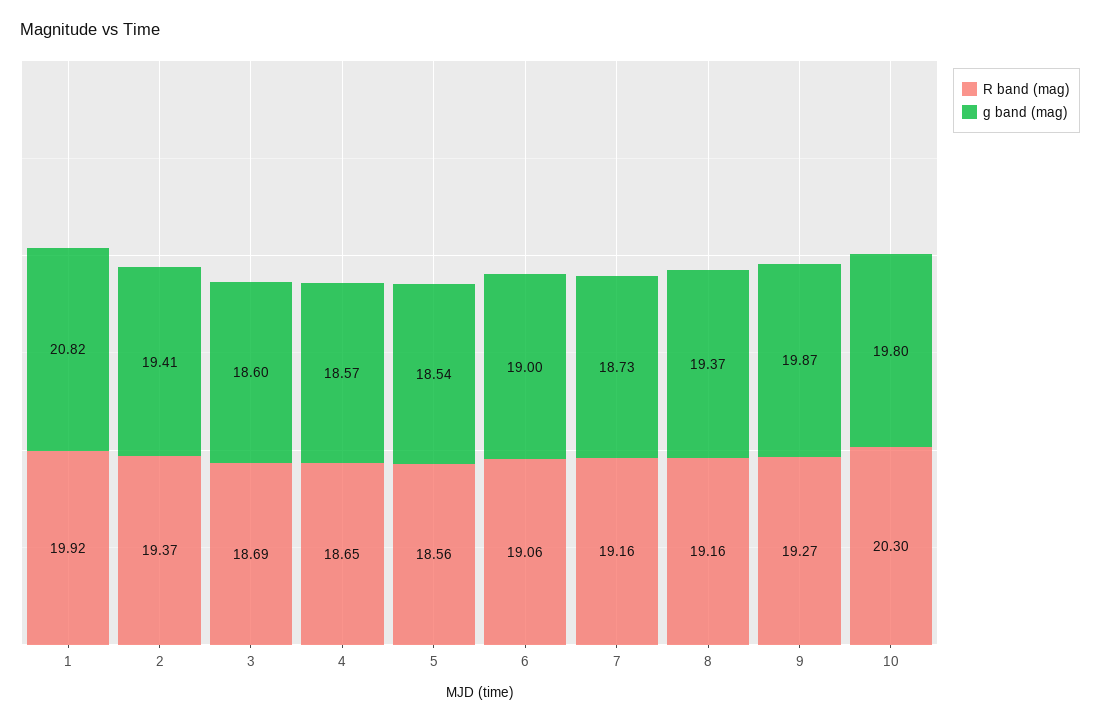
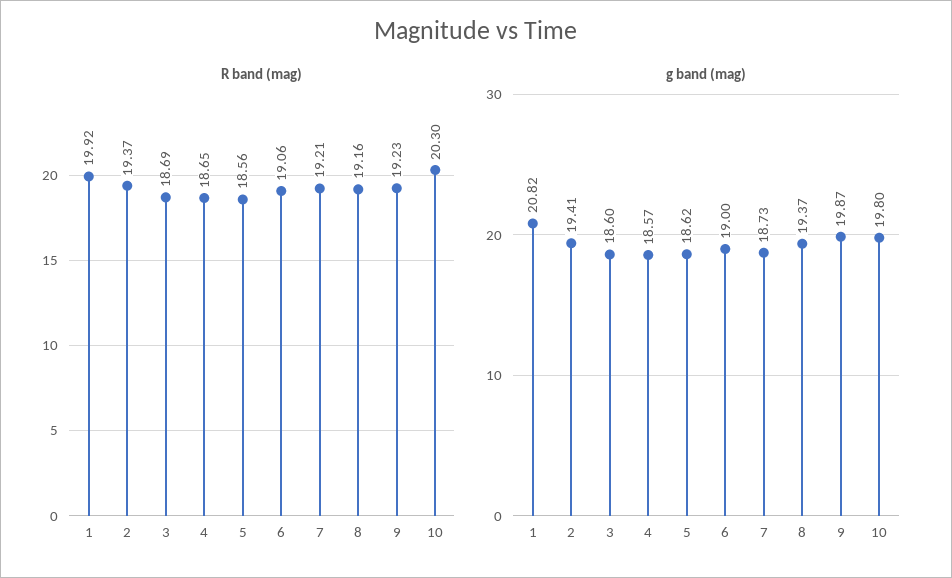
g band (mag), 5: 18.54 -> 18.62
R band (mag), 7: 19.16 -> 19.21
R band (mag), 9: 19.27 -> 19.23

